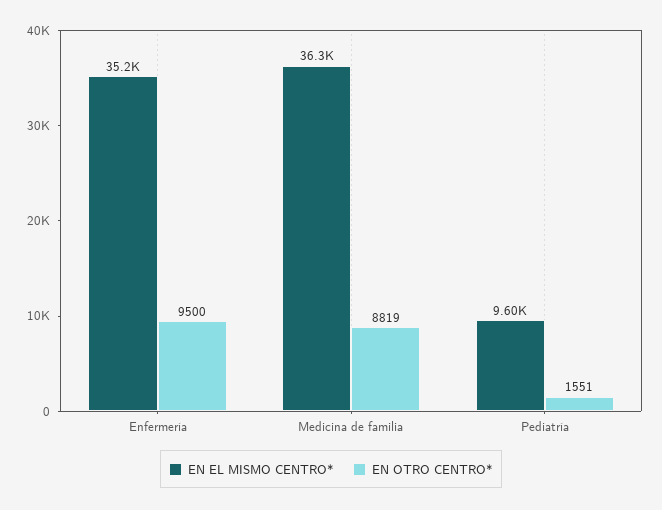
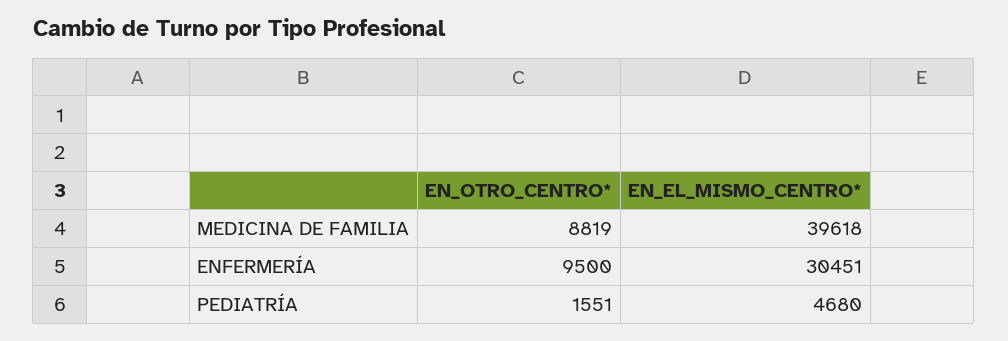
EN EL MISMO CENTRO*, Enfermería: 35200 -> 30451
EN EL MISMO CENTRO*, Medicina de familia: 36300 -> 39618
EN EL MISMO CENTRO*, Pediatría: 9600 -> 4680

